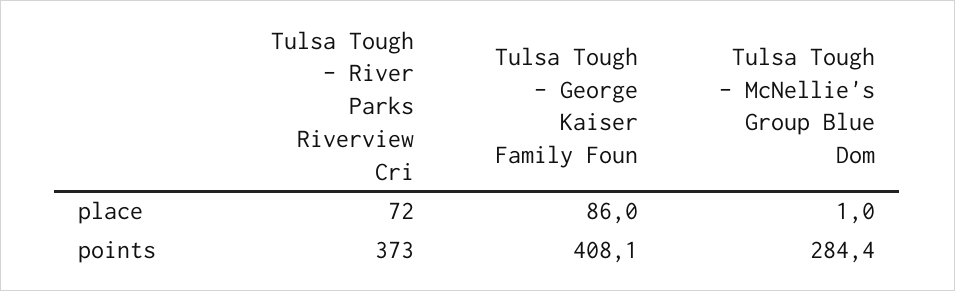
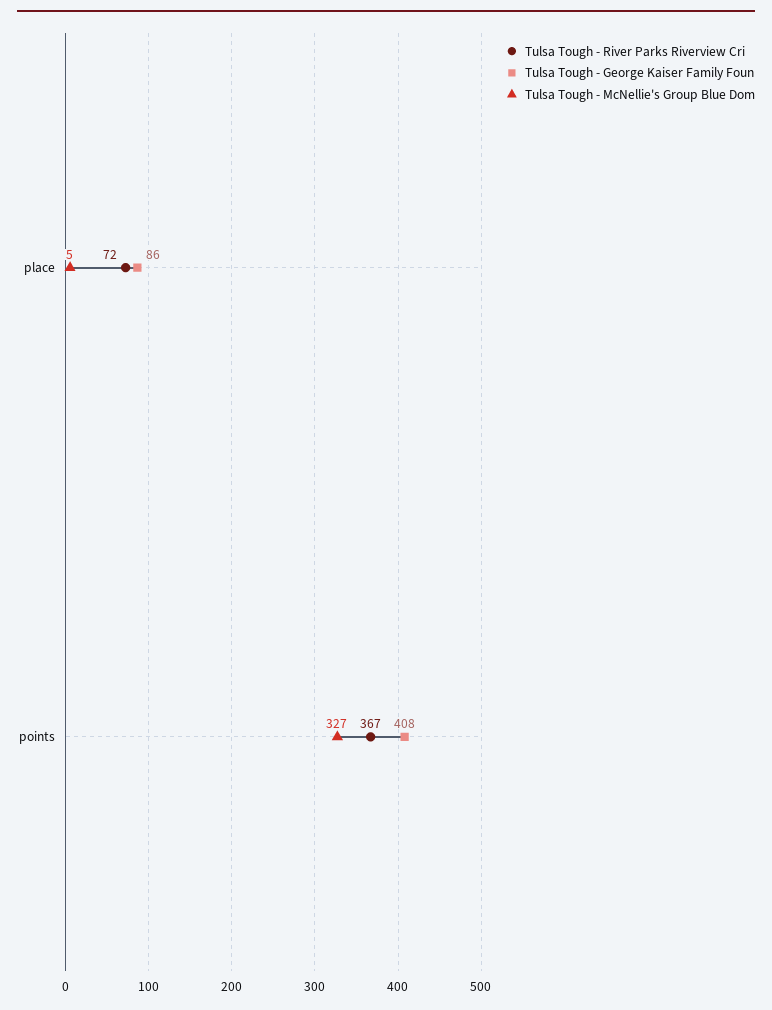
Tulsa Tough - McNellie's Group Blue Dom, place: 1 -> 5
Tulsa Tough - River Parks Riverview Cri, points: 373 -> 367
Tulsa Tough - McNellie's Group Blue Dom, points: 284.4 -> 327

